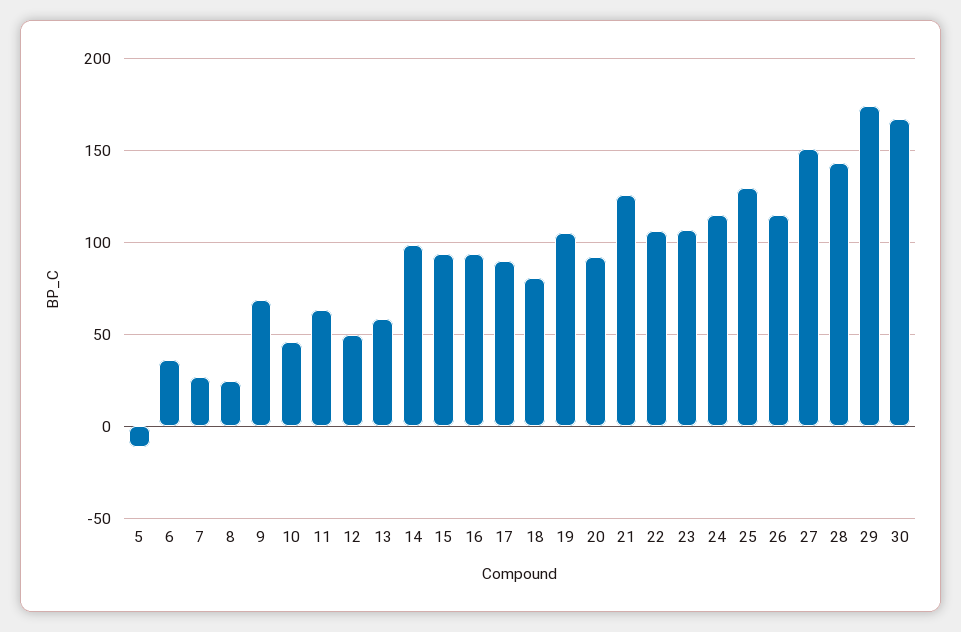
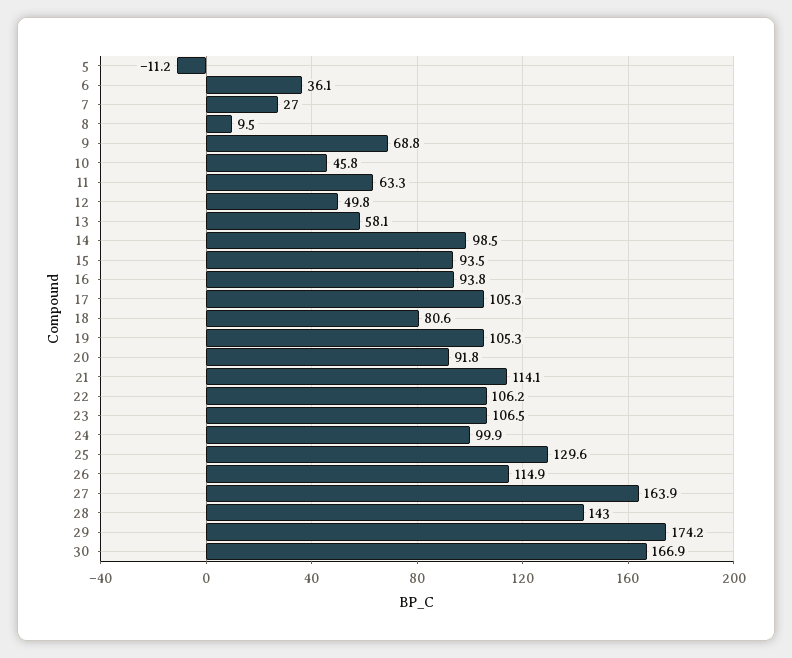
8: 25 -> 9.5
17: 90 -> 105.3
21: 125 -> 114.1
24: 115 -> 99.9
27: 150 -> 163.9

